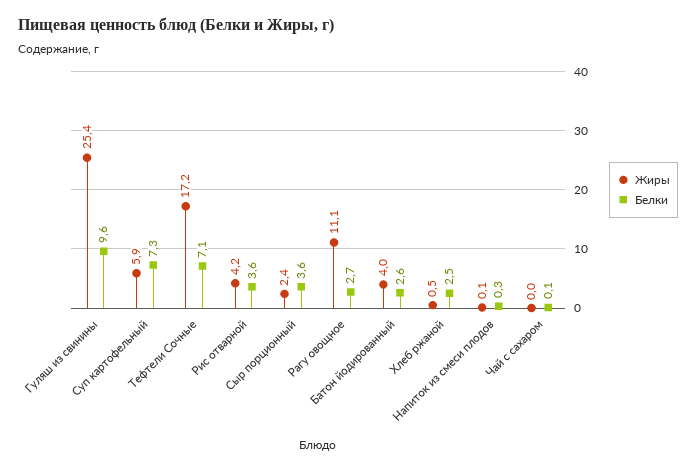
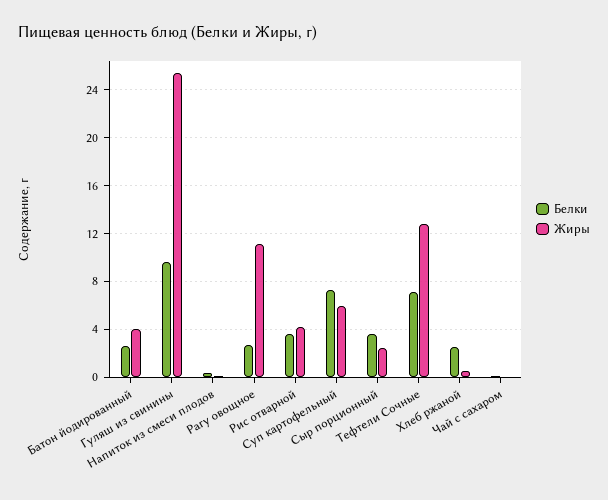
Жиры, Тефтели Сочные: 17.2 -> 13

